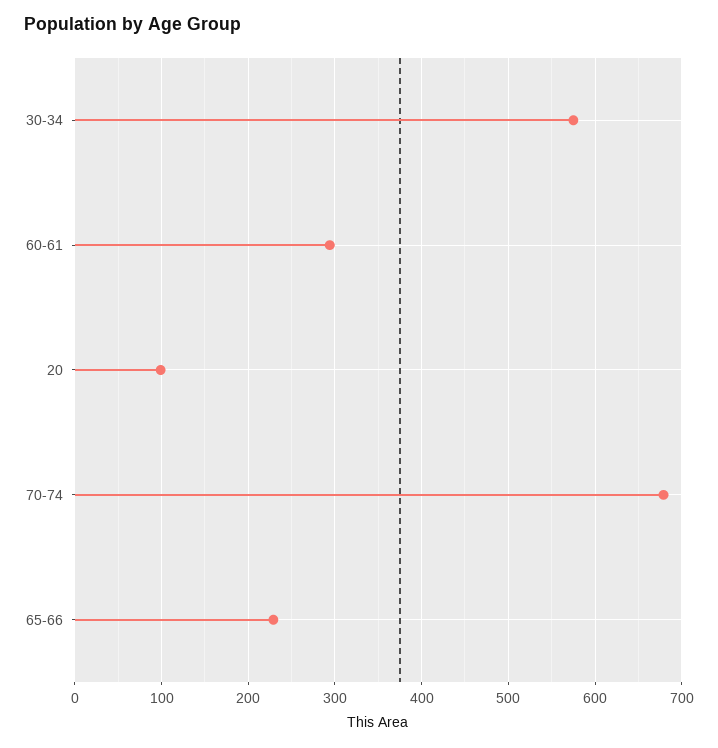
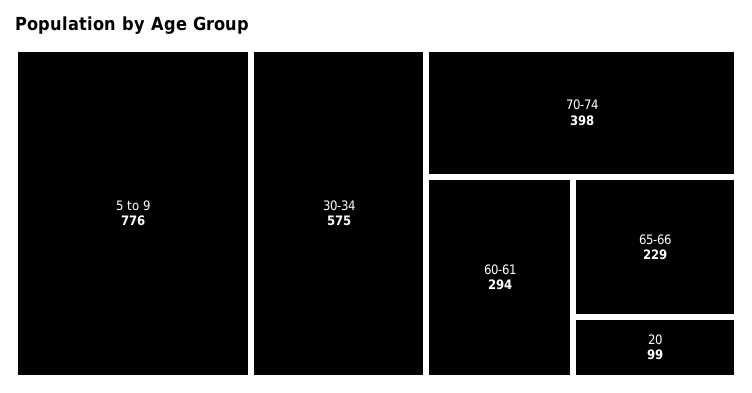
70-74: 680 -> 398
5 to 9: none -> 776

